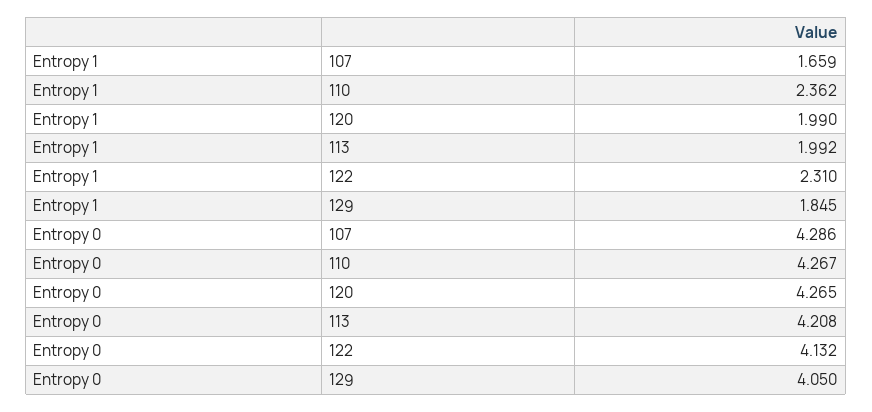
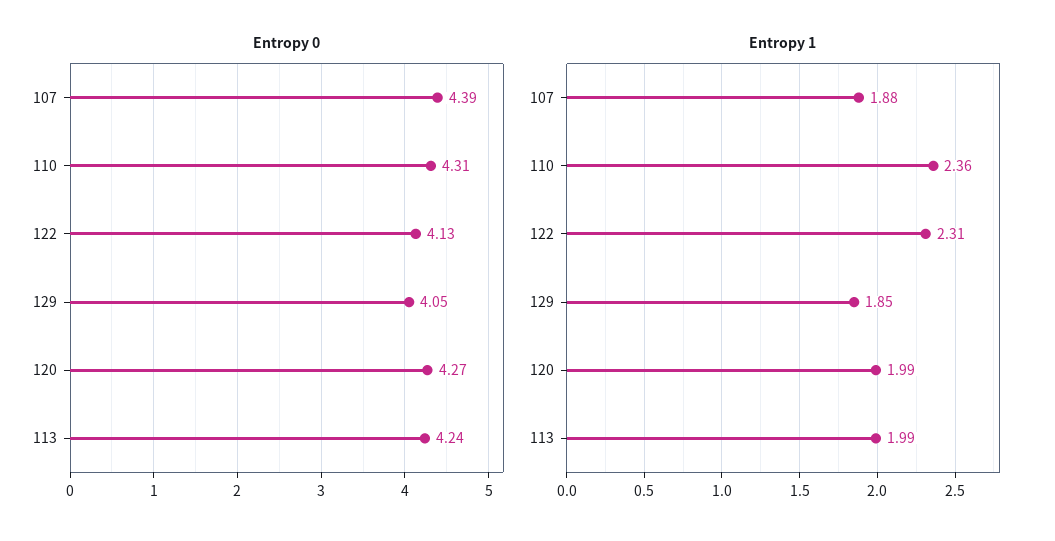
Entropy 1, 107: 1.659 -> 1.88
Entropy 0, 107: 4.286 -> 4.39
Entropy 0, 110: 4.267 -> 4.31
Entropy 0, 113: 4.208 -> 4.24

